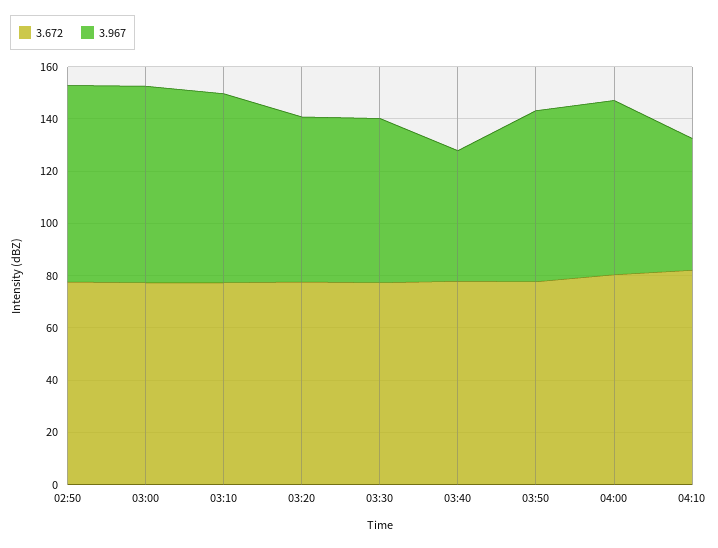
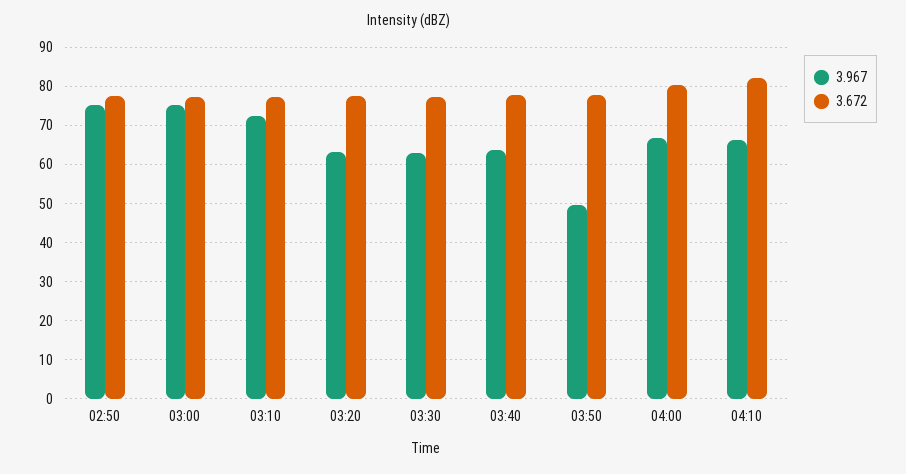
3.967, 03:40: 50 -> 64
3.967, 03:50: 65 -> 50
3.967, 04:10: 50 -> 66

